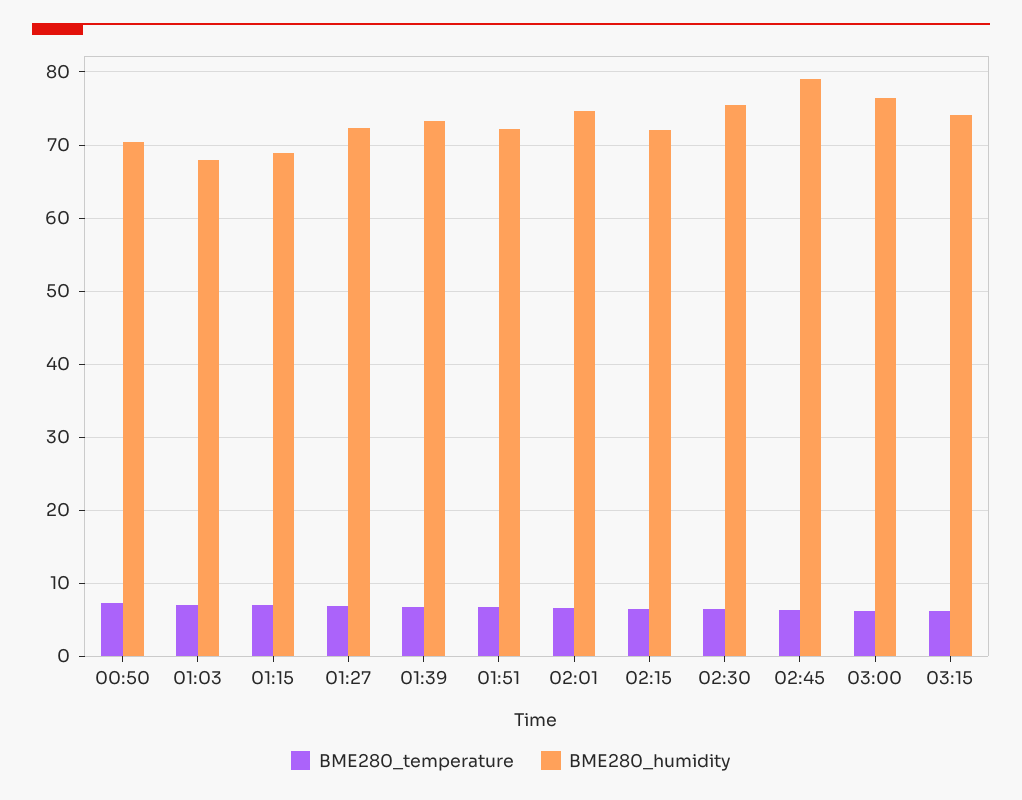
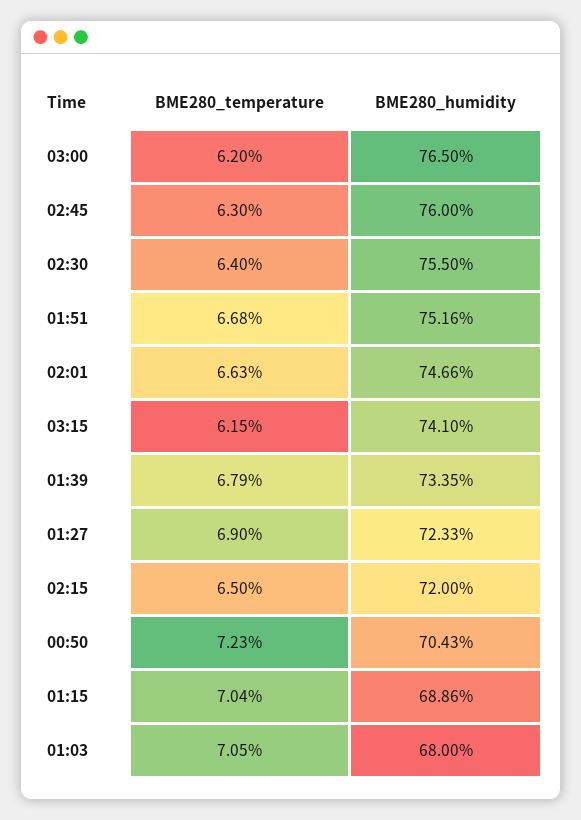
BME280_humidity, 01:51: 72 -> 75.16
BME280_humidity, 02:45: 79 -> 76

